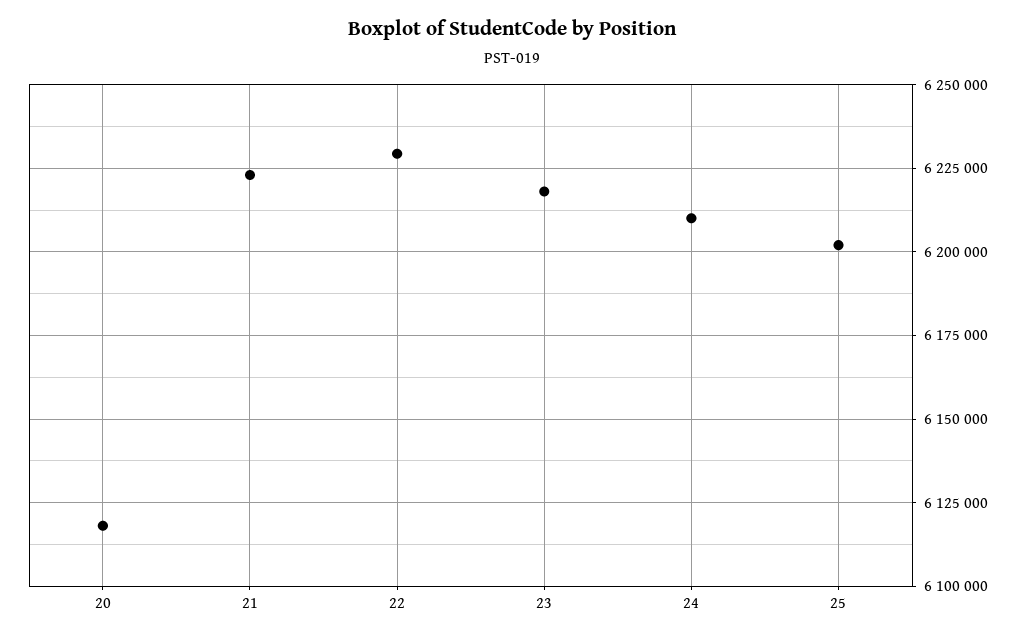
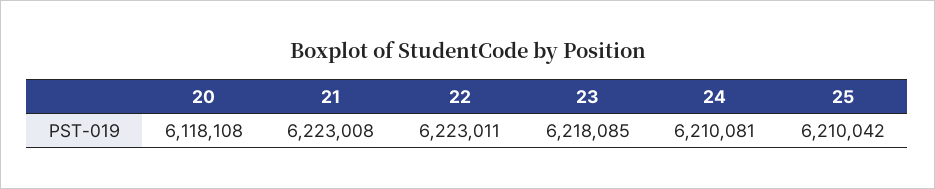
22: 6230000 -> 6223011
25: 6202500 -> 6210042

